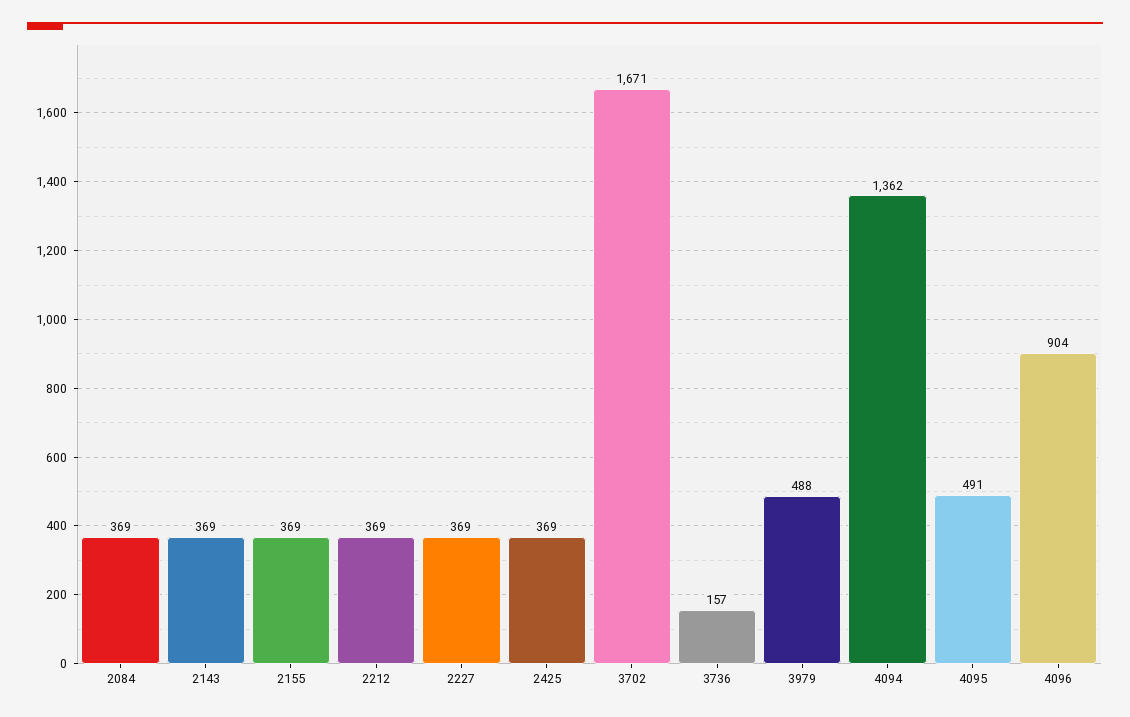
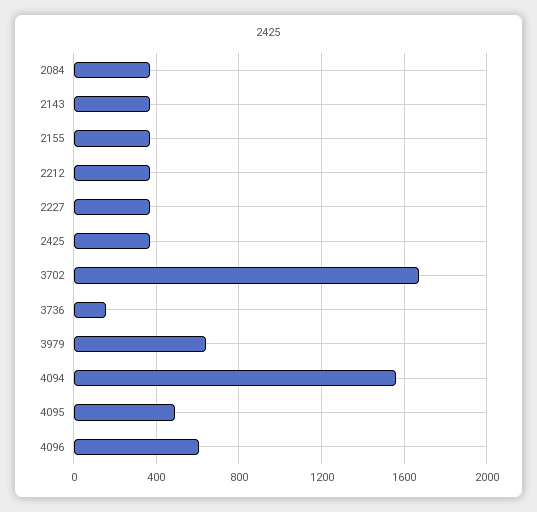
3979: 488 -> 650
4094: 1362 -> 1550
4096: 904 -> 600

